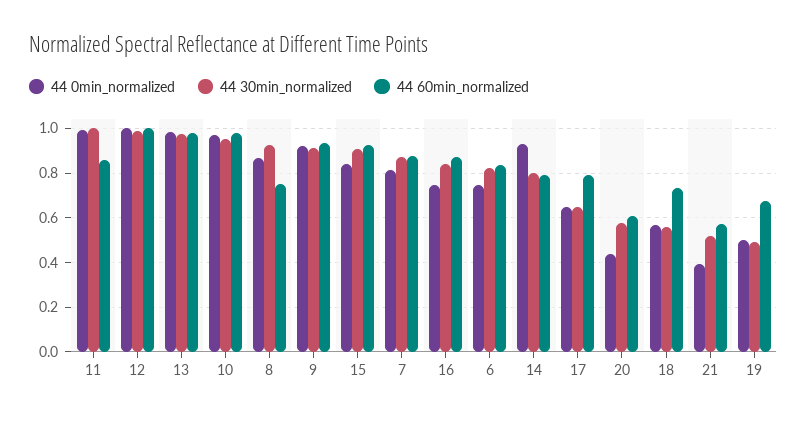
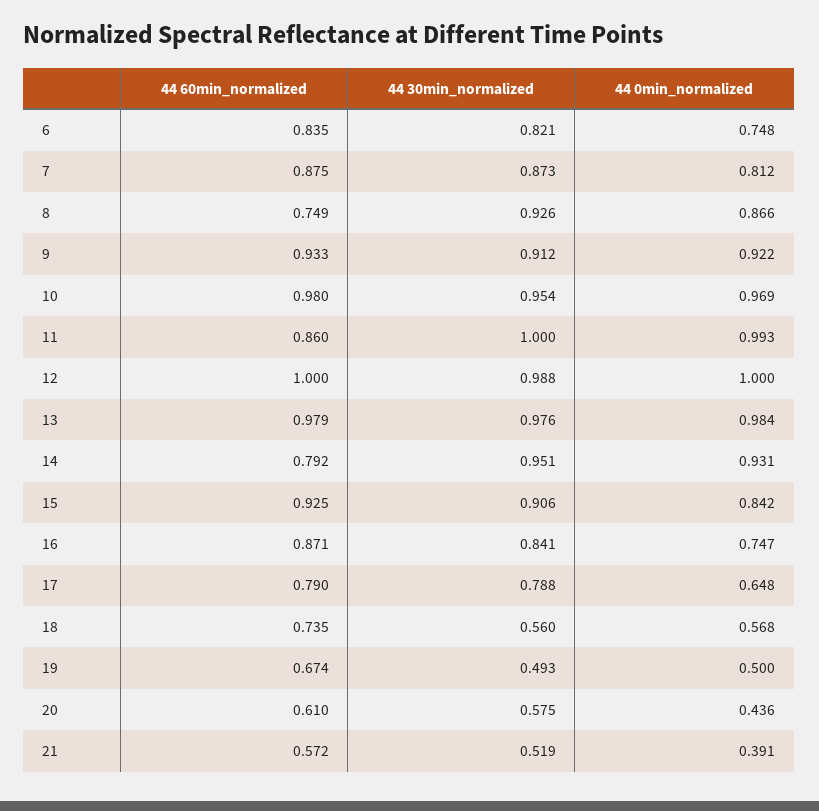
44 30min_normalized, 14: 0.8 -> 0.951
44 30min_normalized, 17: 0.65 -> 0.788

